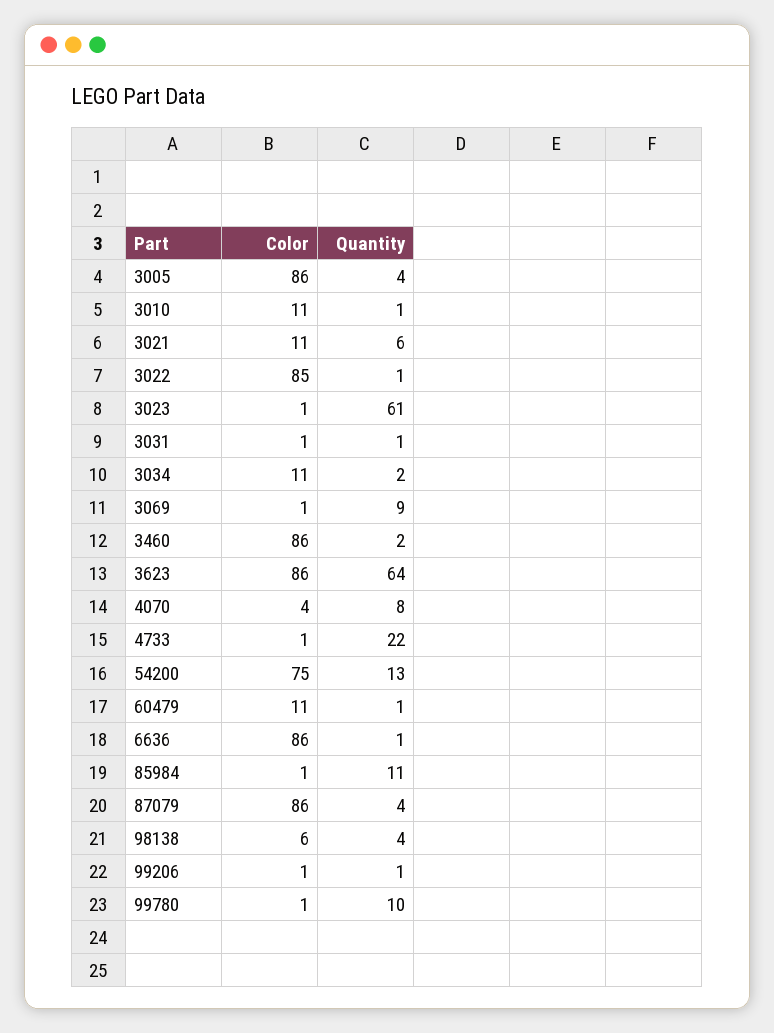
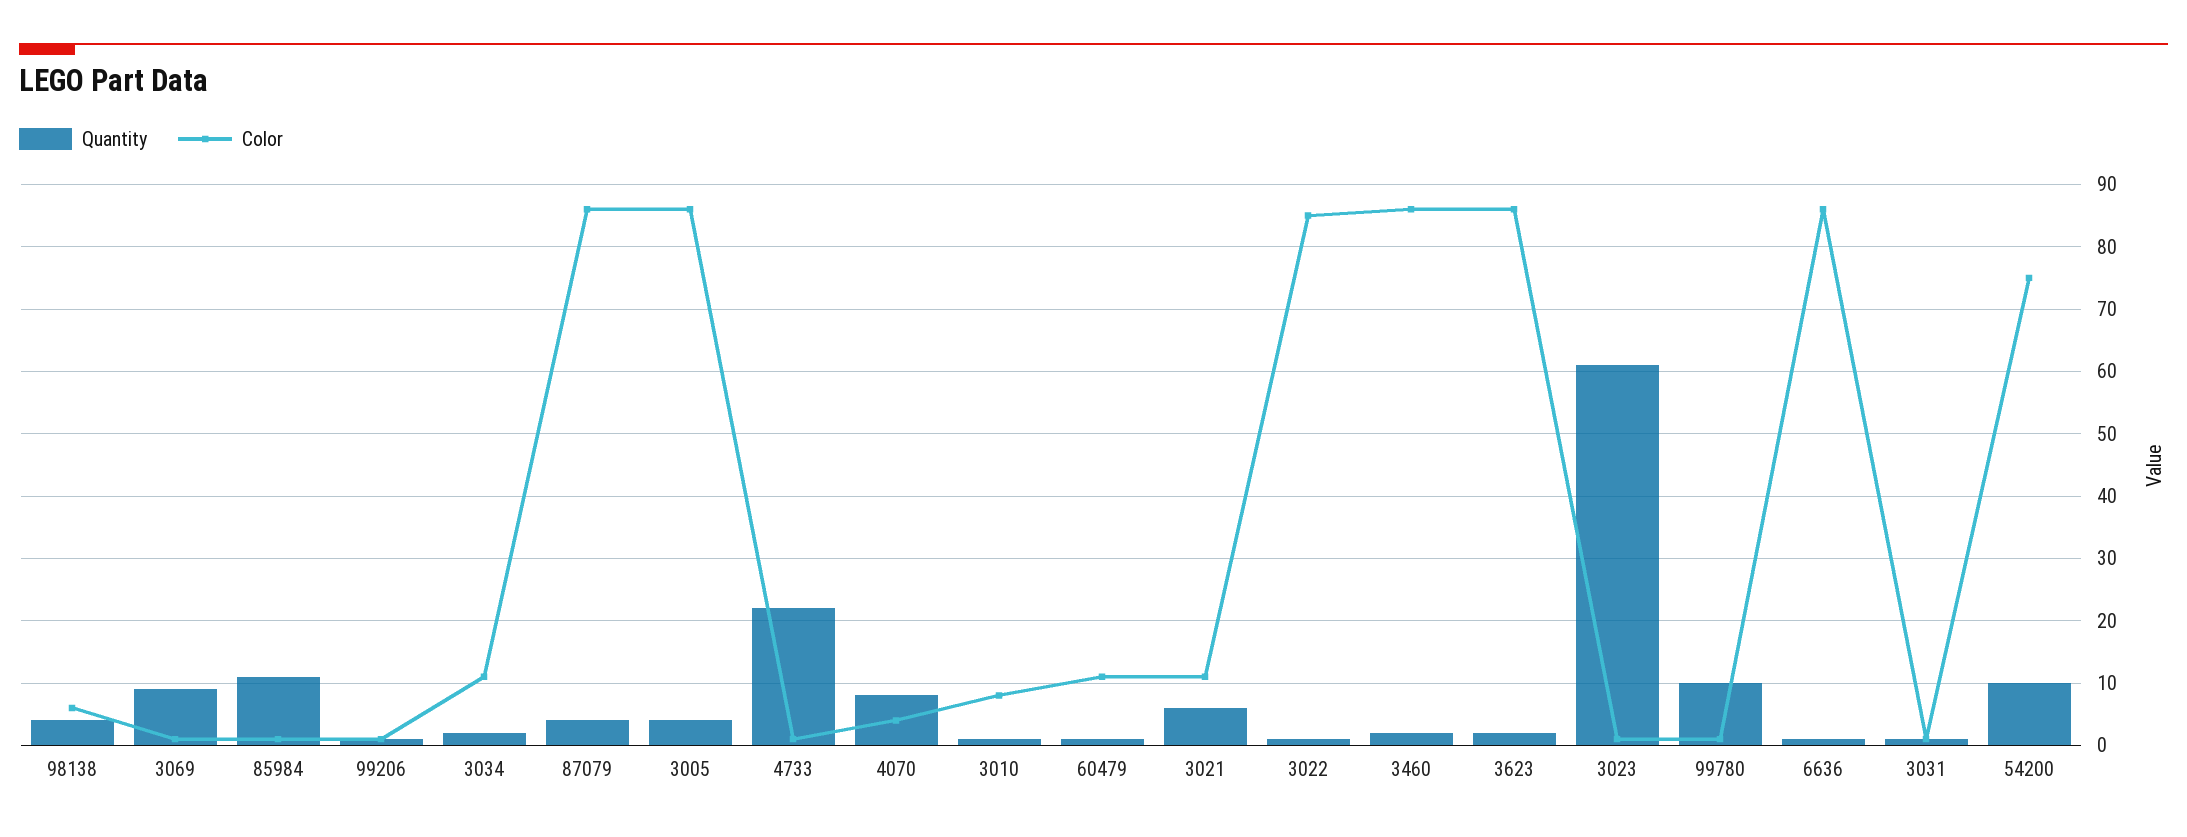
Color, 3010: 11 -> 8
Quantity, 3623: 64 -> 2
Quantity, 54200: 13 -> 10

